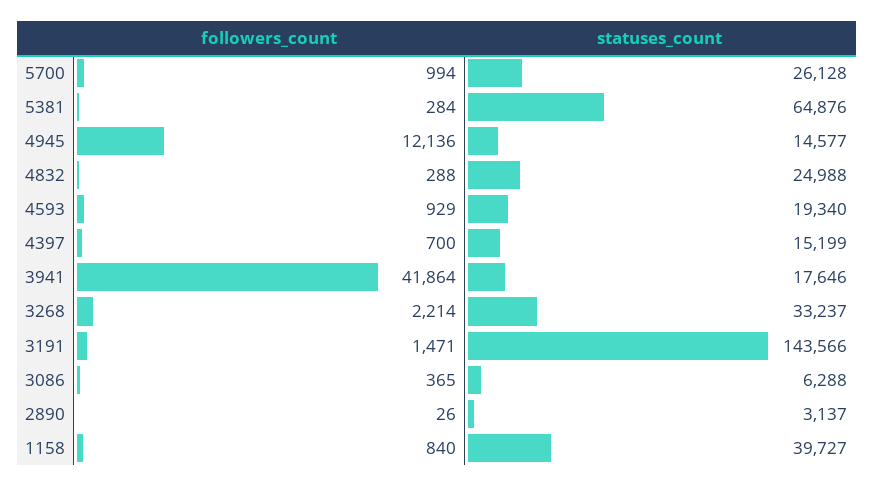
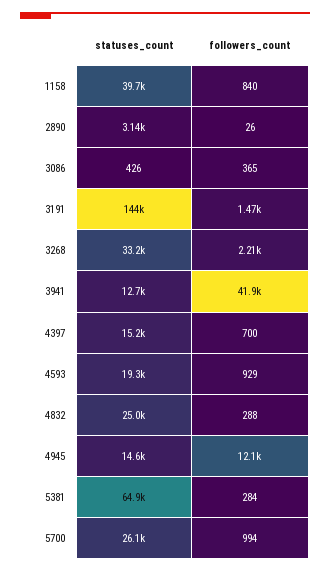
statuses_count, 3941: 17646 -> 12700
statuses_count, 3086: 6288 -> 426

